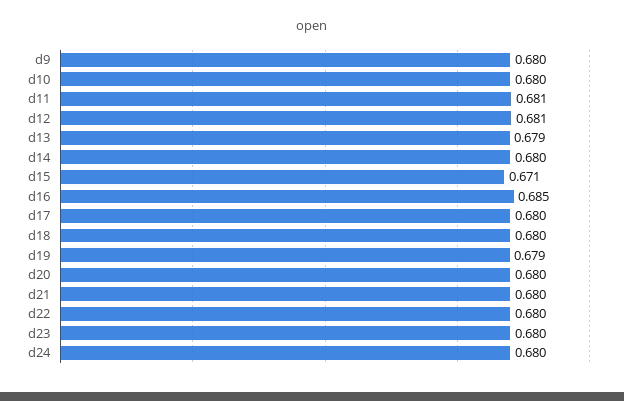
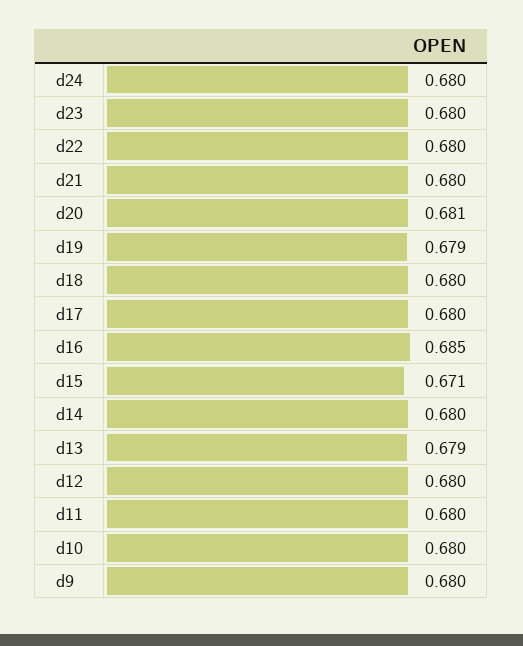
d11: 0.681 -> 0.68
d12: 0.681 -> 0.68
d20: 0.68 -> 0.681

